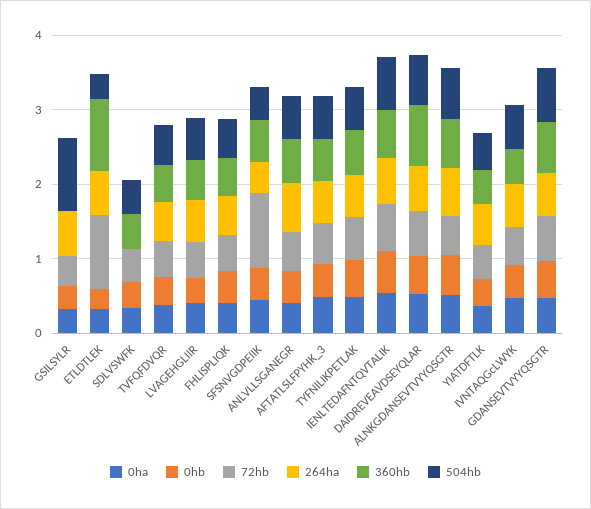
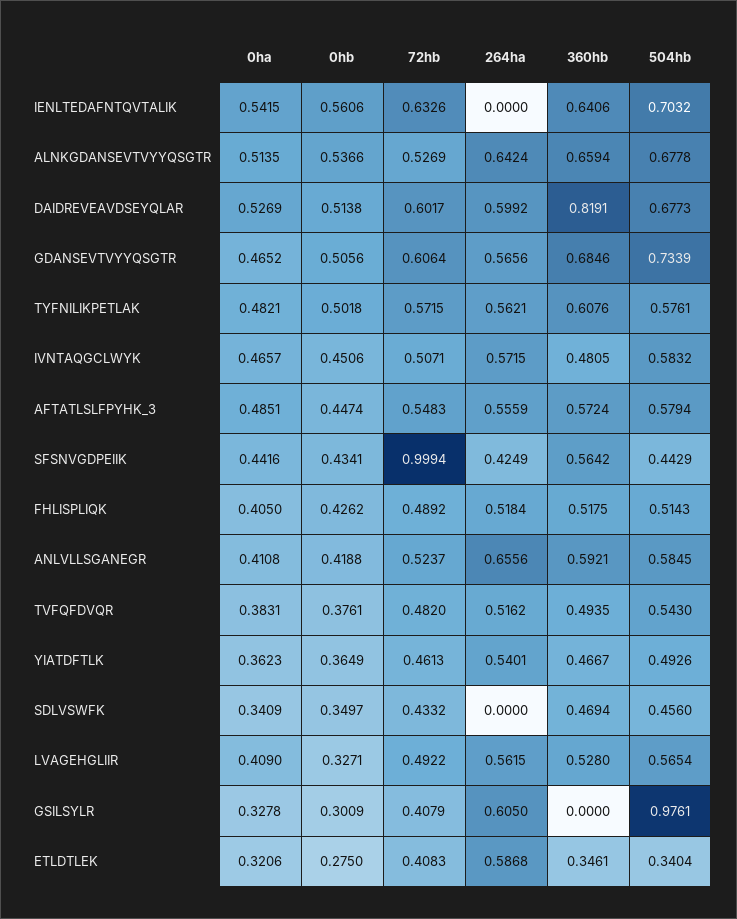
72hb, ETLDTLEK: 1 -> 0.4083
360hb, ETLDTLEK: 1 -> 0.3461
264ha, IENLTEDAFNTQVTALIK: 0.6 -> 0

